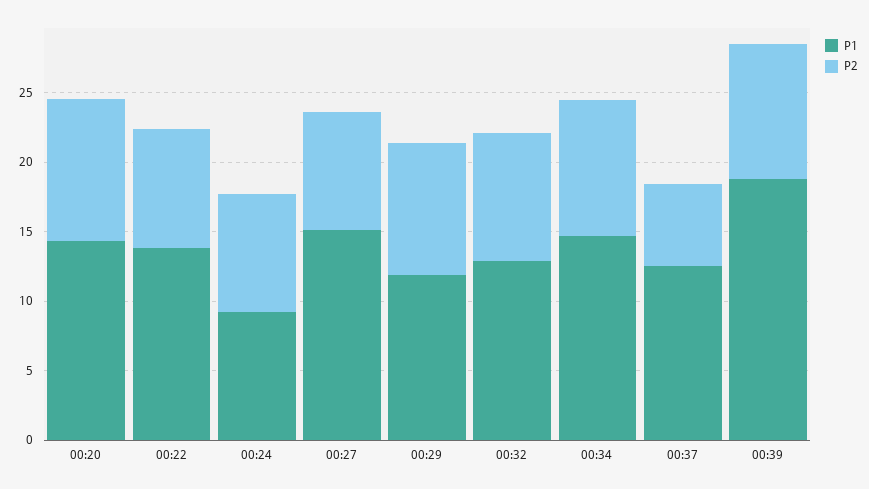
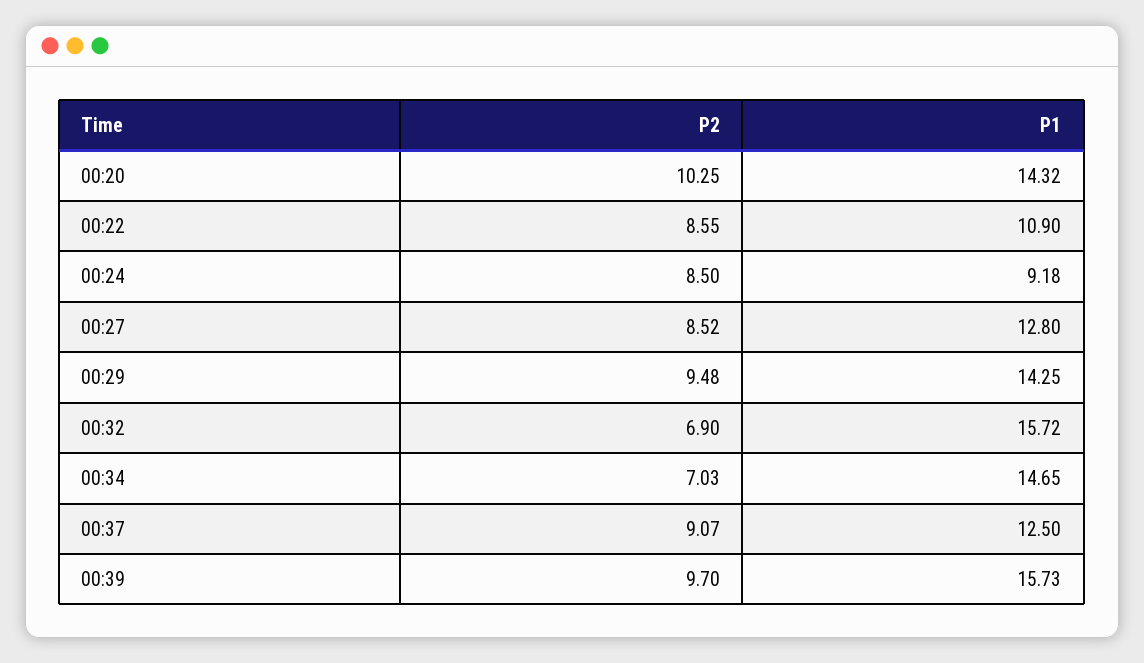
P1, 00:22: 14 -> 10.9
P1, 00:27: 15 -> 12.8
P1, 00:29: 12 -> 14.25
P1, 00:32: 13 -> 15.72
P2, 00:32: 9 -> 6.9
P2, 00:34: 10 -> 7.03
P2, 00:37: 6 -> 9.07
P1, 00:39: 19 -> 15.73

